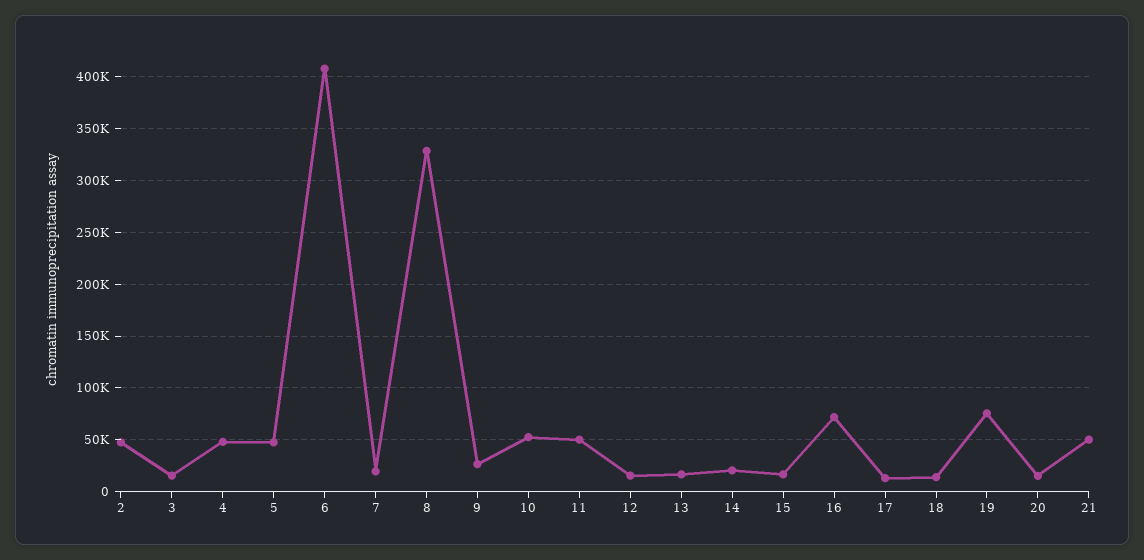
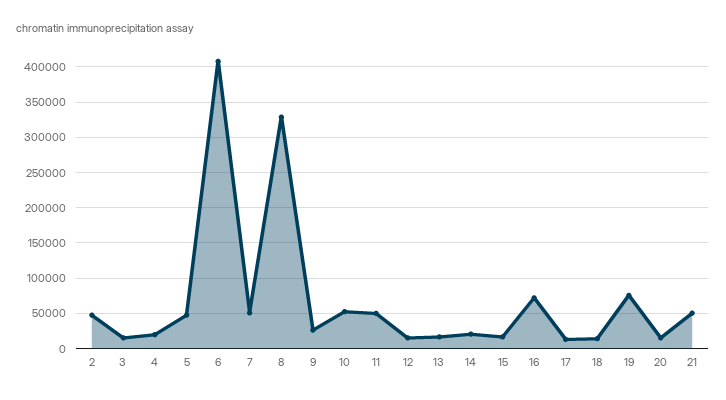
4: 50000 -> 20000
7: 20000 -> 50000

